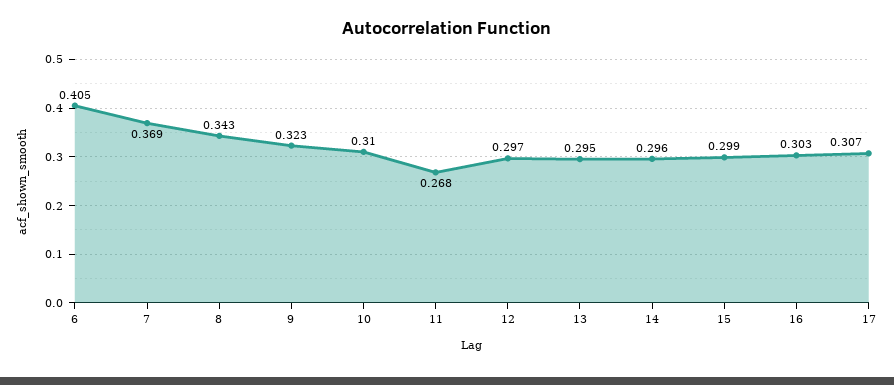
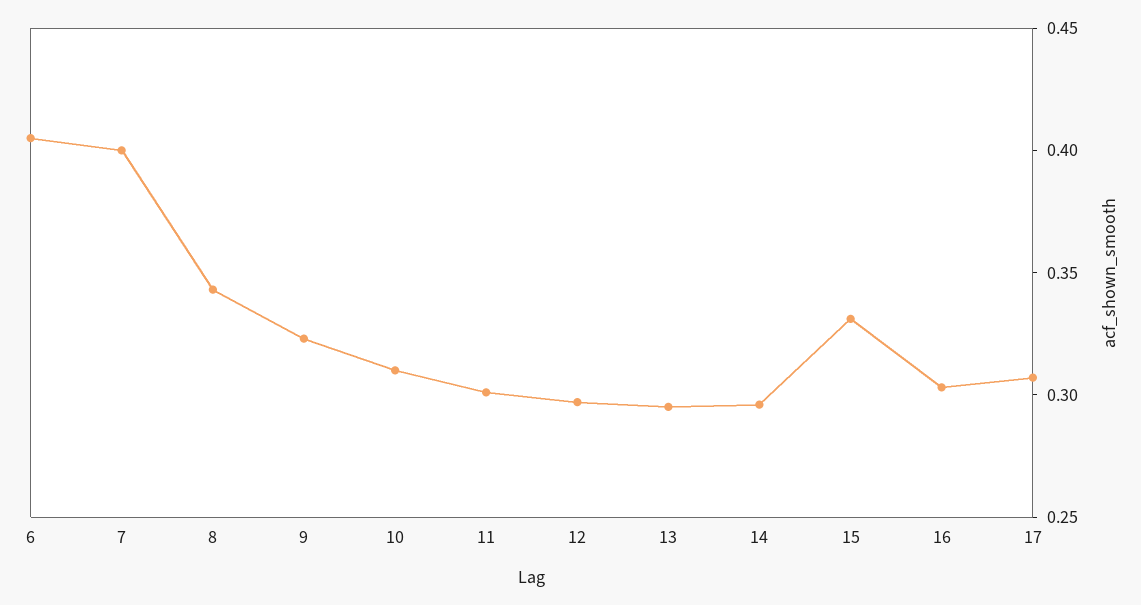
7: 0.369 -> 0.4
11: 0.268 -> 0.3
15: 0.299 -> 0.33

